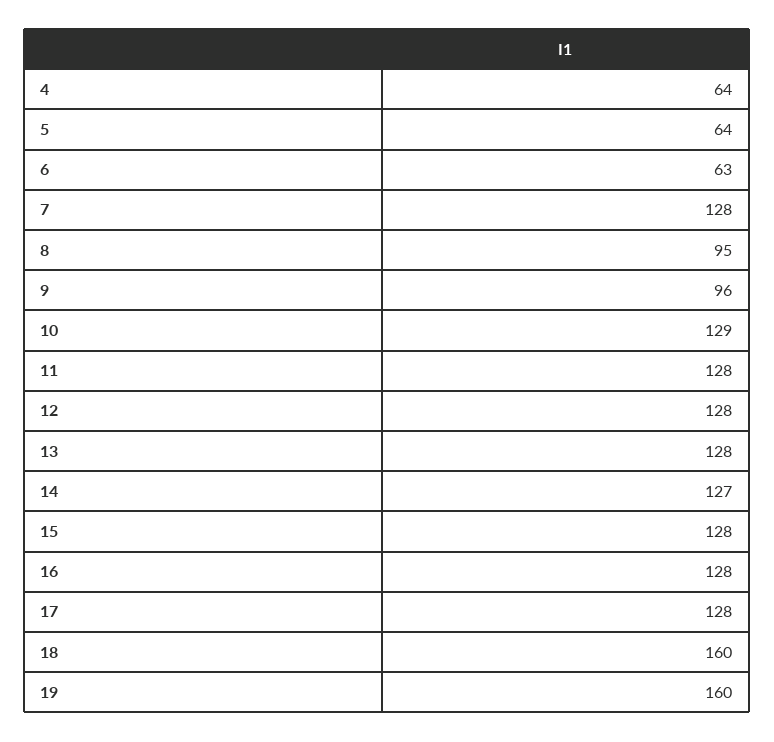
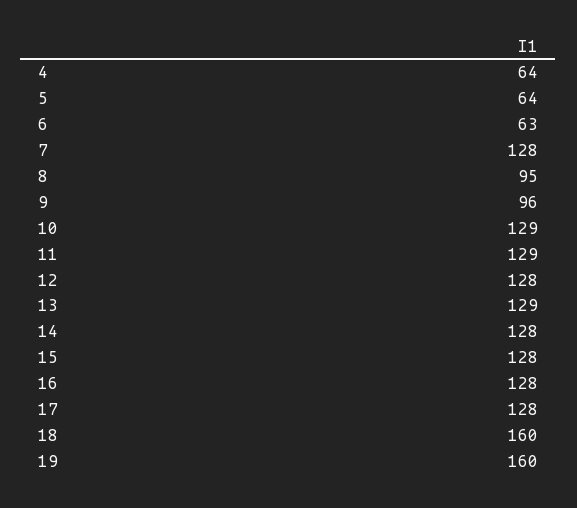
11: 128 -> 129
13: 128 -> 129
14: 127 -> 128

